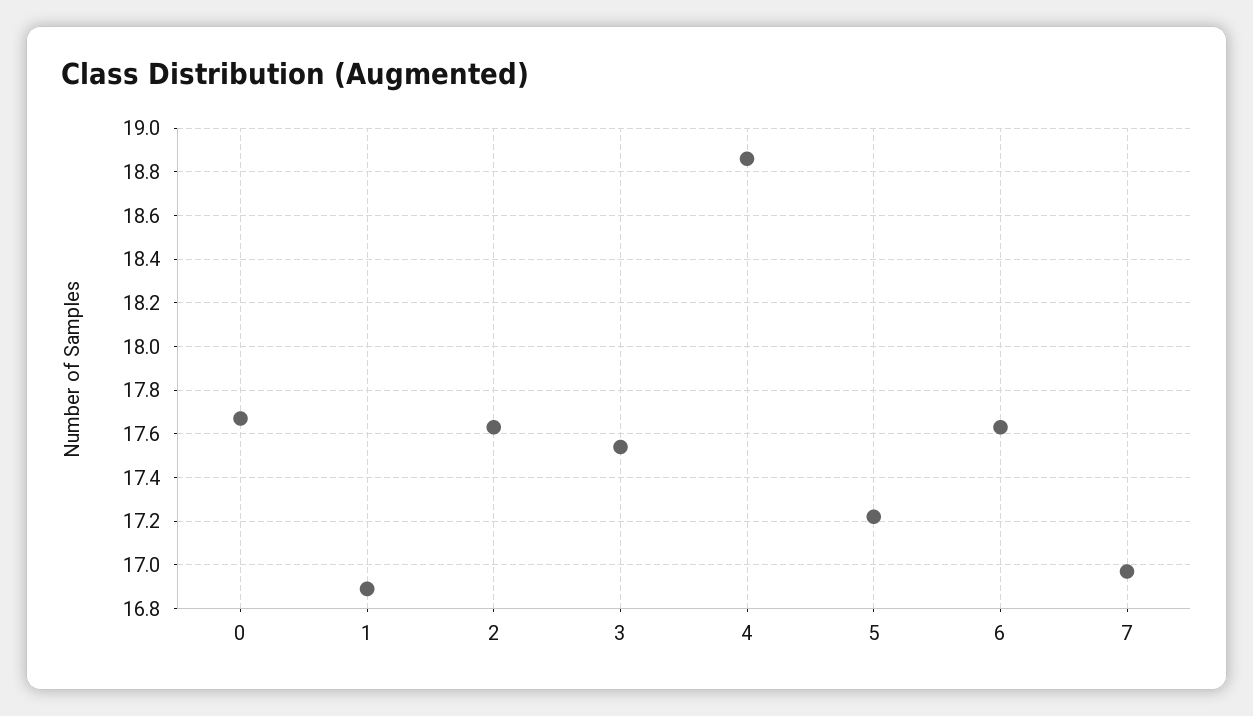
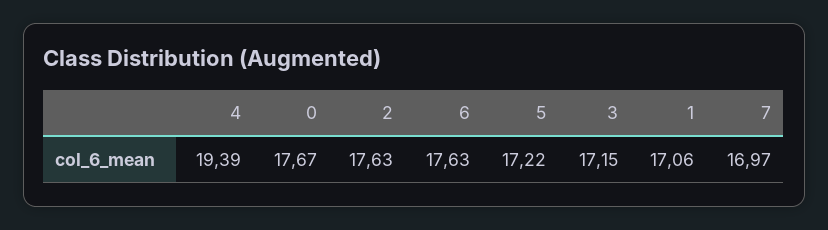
1: 16.9 -> 17.06
3: 17.55 -> 17.15
4: 18.85 -> 19.39

